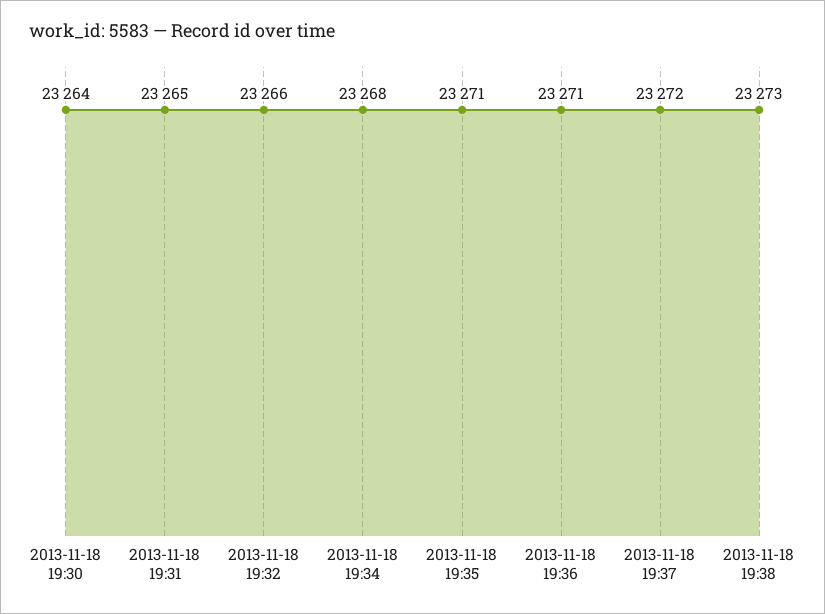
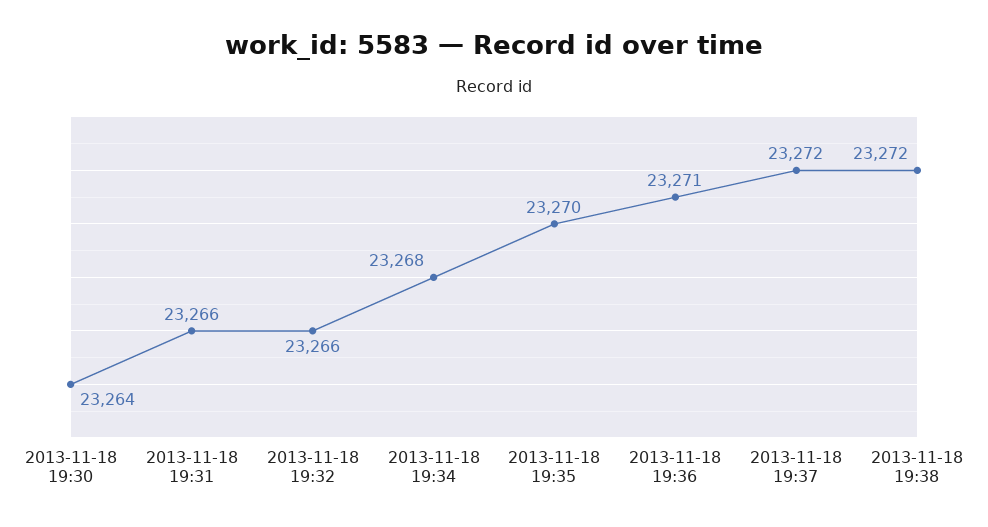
2013-11-18 19:31: 23265 -> 23266
2013-11-18 19:35: 23271 -> 23270
2013-11-18 19:38: 23273 -> 23272

